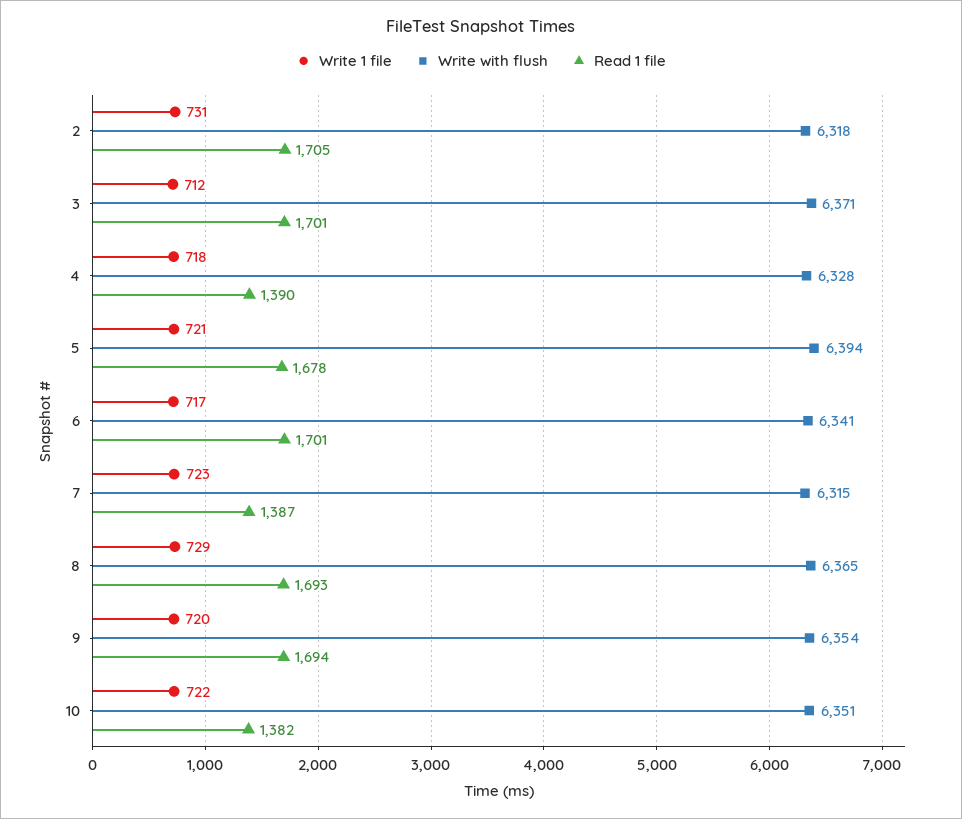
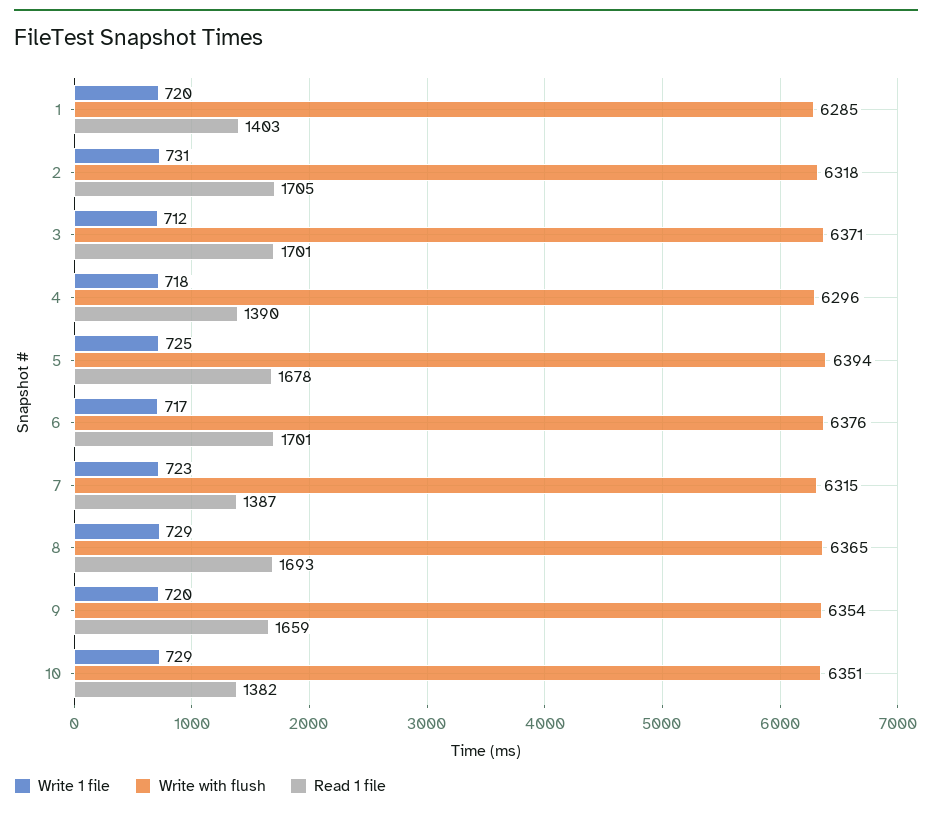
Write with flush, 4: 6328 -> 6296
Write 1 file, 5: 721 -> 725
Write with flush, 6: 6341 -> 6376
Read 1 file, 9: 1694 -> 1659
Write 1 file, 10: 722 -> 729
Write 1 file, 1: none -> 720
Write with flush, 1: none -> 6285
Read 1 file, 1: none -> 1403

